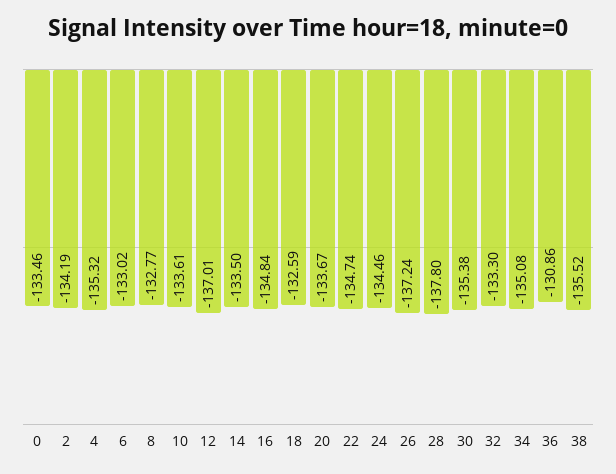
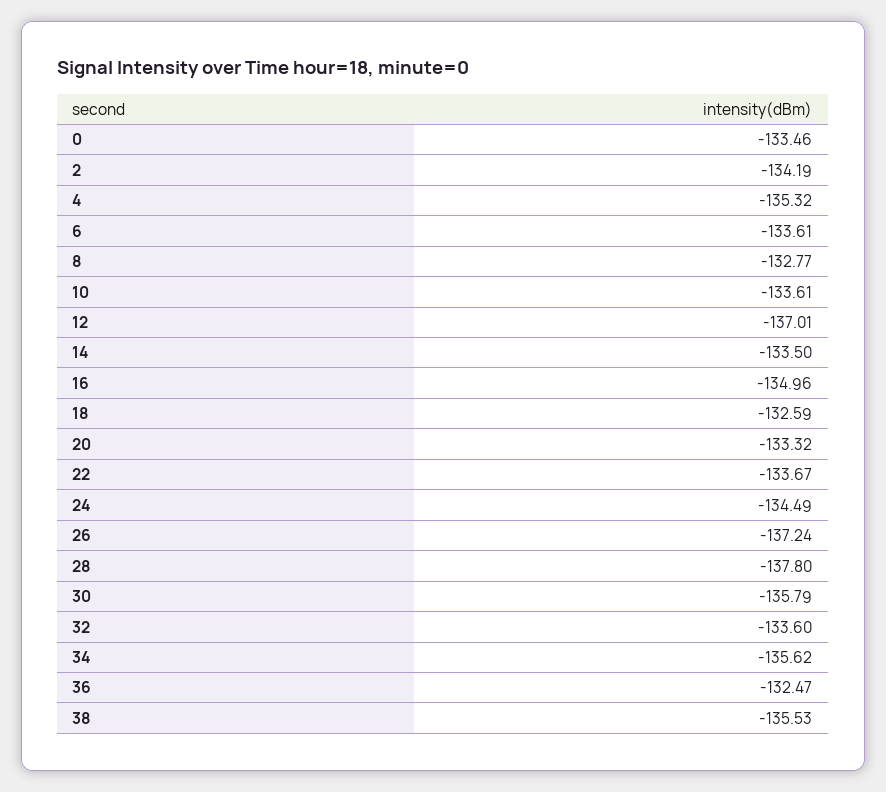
6: -133.02 -> -133.61
16: -134.84 -> -134.96
20: -133.67 -> -133.32
22: -134.74 -> -133.67
24: -134.46 -> -134.49
30: -135.38 -> -135.79
32: -133.3 -> -133.6
34: -135.08 -> -135.62
36: -130.86 -> -132.47
38: -135.52 -> -135.53

